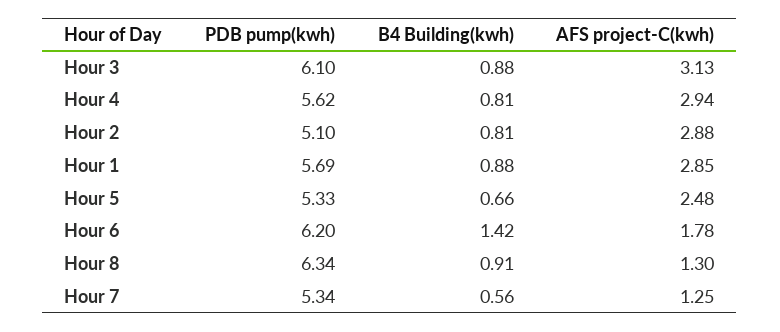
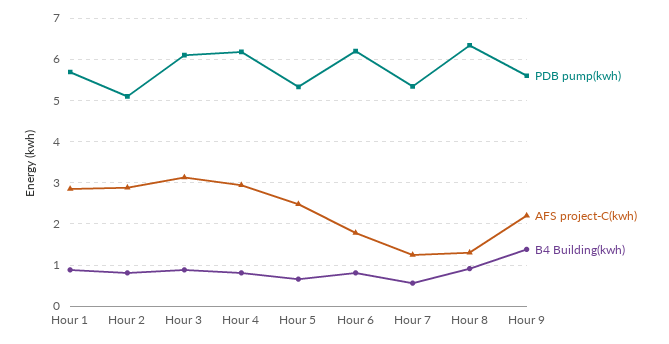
PDB pump(kwh), Hour 4: 5.62 -> 6.2
B4 Building(kwh), Hour 6: 1.42 -> 0.8
PDB pump(kwh), Hour 9: none -> 5.6
AFS project-C(kwh), Hour 9: none -> 2.2
B4 Building(kwh), Hour 9: none -> 1.4

